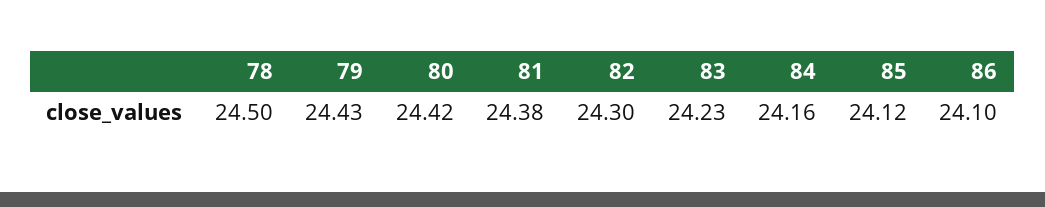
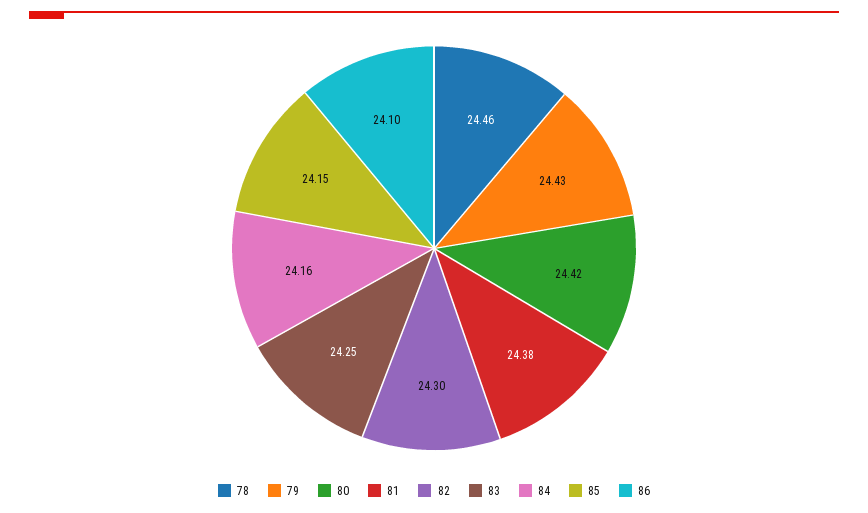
78: 24.5 -> 24.46
83: 24.23 -> 24.25
85: 24.12 -> 24.15

